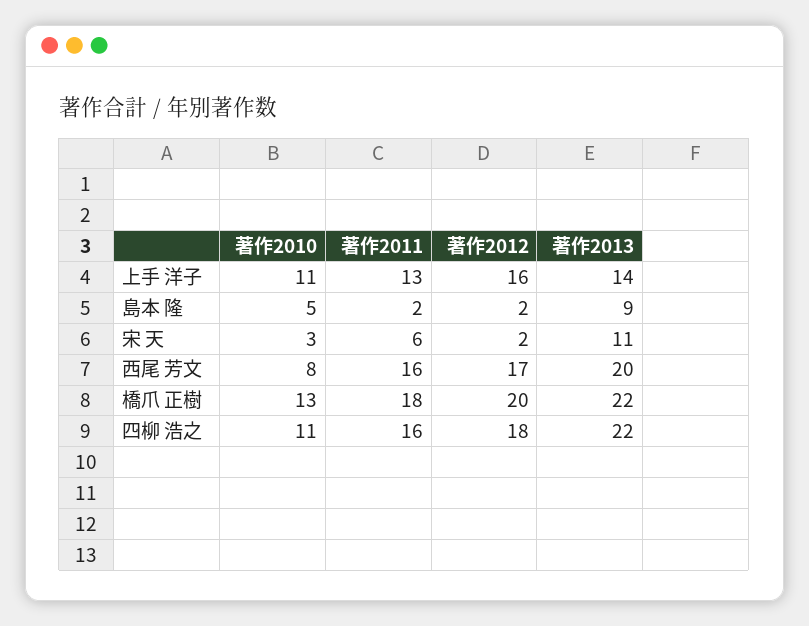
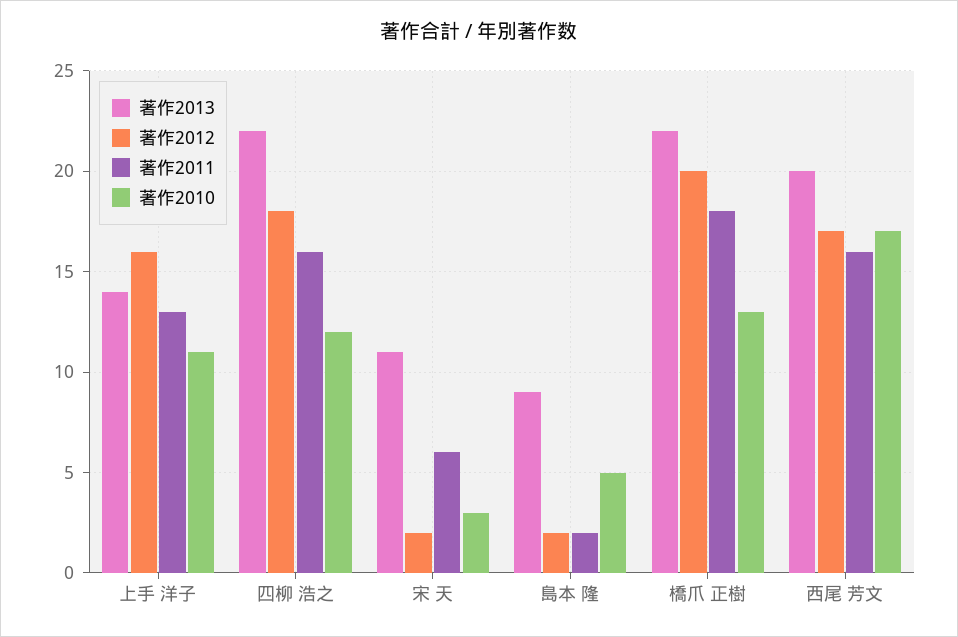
著作2010, 西尾 芳文: 8 -> 17
著作2010, 四柳 浩之: 11 -> 12

